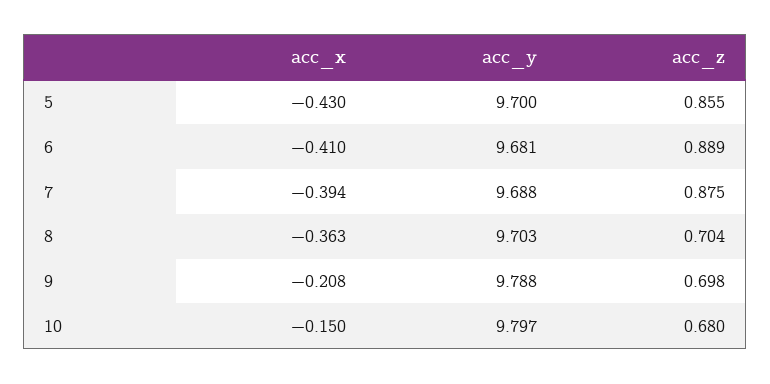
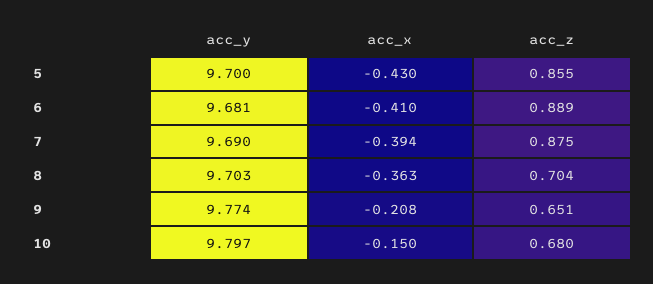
acc_y, 7: 9.688 -> 9.69
acc_y, 9: 9.788 -> 9.774
acc_z, 9: 0.698 -> 0.651

